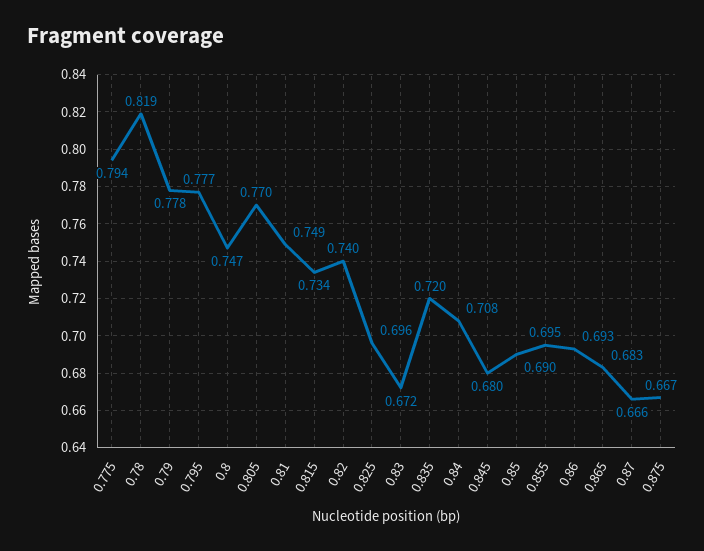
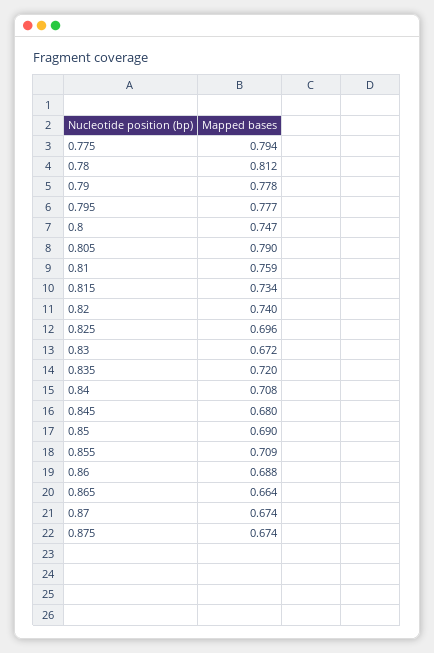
0.78: 0.819 -> 0.812
0.805: 0.77 -> 0.79
0.81: 0.749 -> 0.759
0.855: 0.695 -> 0.709
0.86: 0.693 -> 0.688
0.865: 0.683 -> 0.664
0.87: 0.666 -> 0.674
0.875: 0.667 -> 0.674

